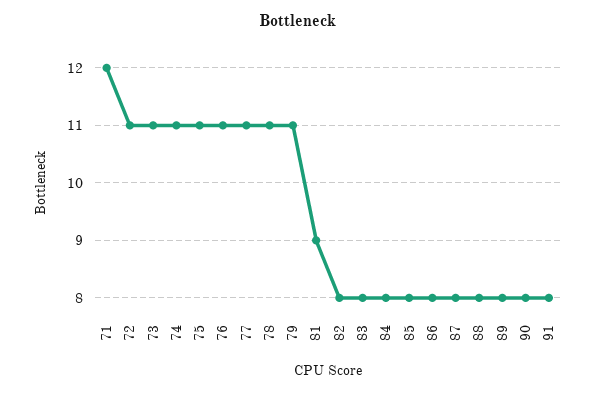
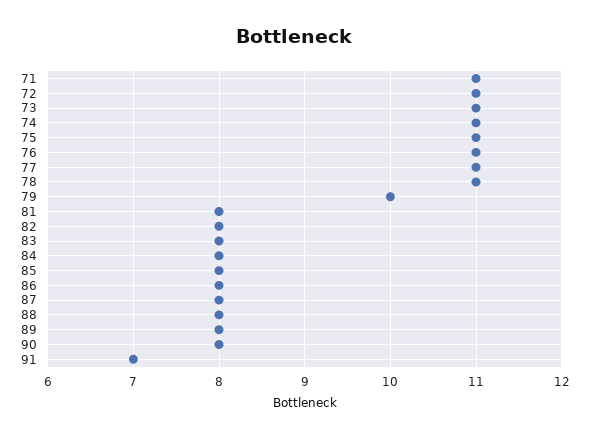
71: 12 -> 11
79: 11 -> 10
81: 9 -> 8
91: 8 -> 7

